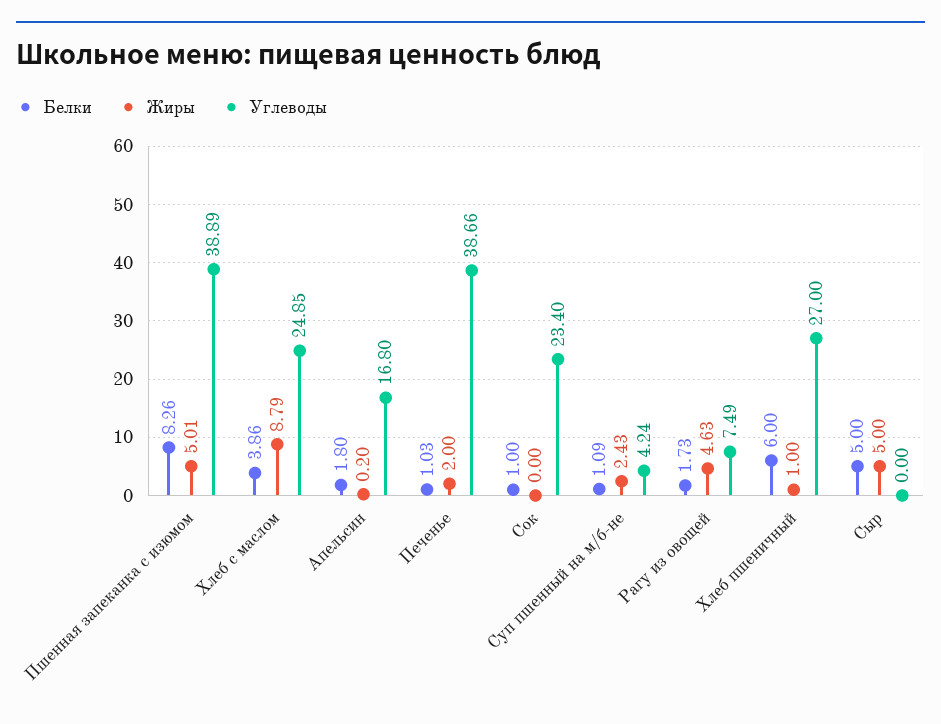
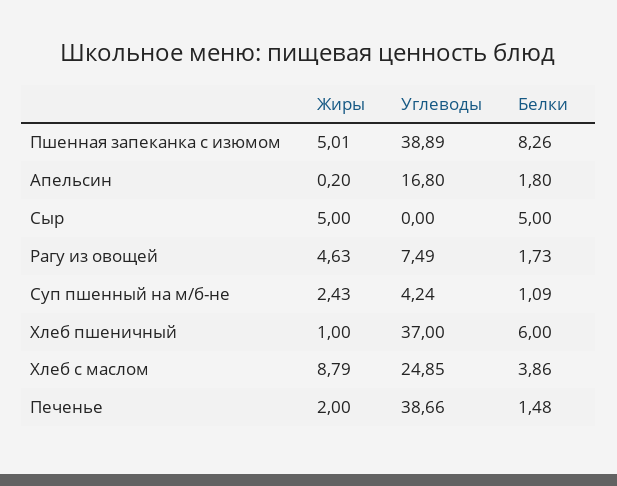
Белки, Печенье: 1.03 -> 1.48
Белки, Сок: 1 -> none
Жиры, Сок: 0 -> none
Углеводы, Сок: 23.4 -> none
Углеводы, Хлеб пшеничный: 27 -> 37

